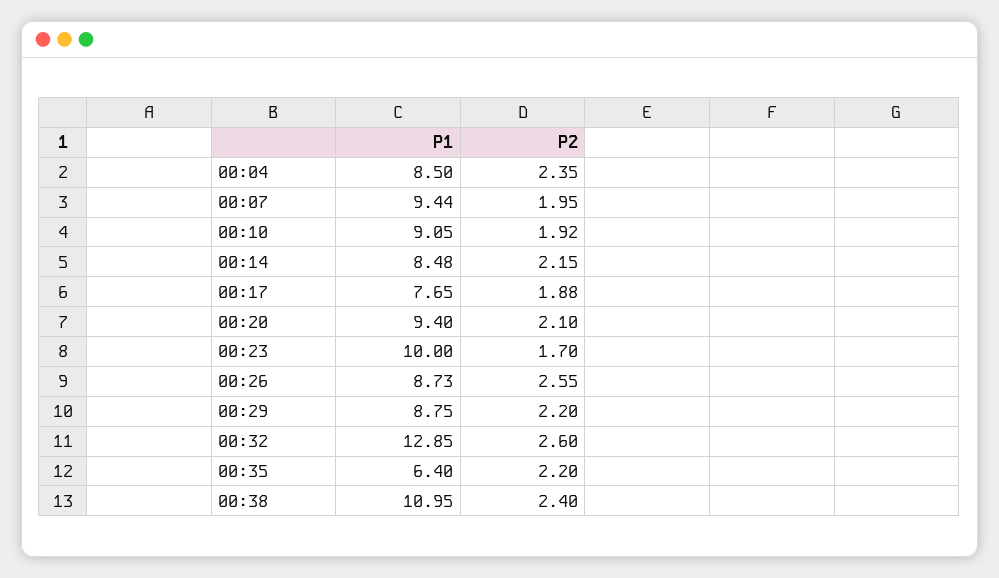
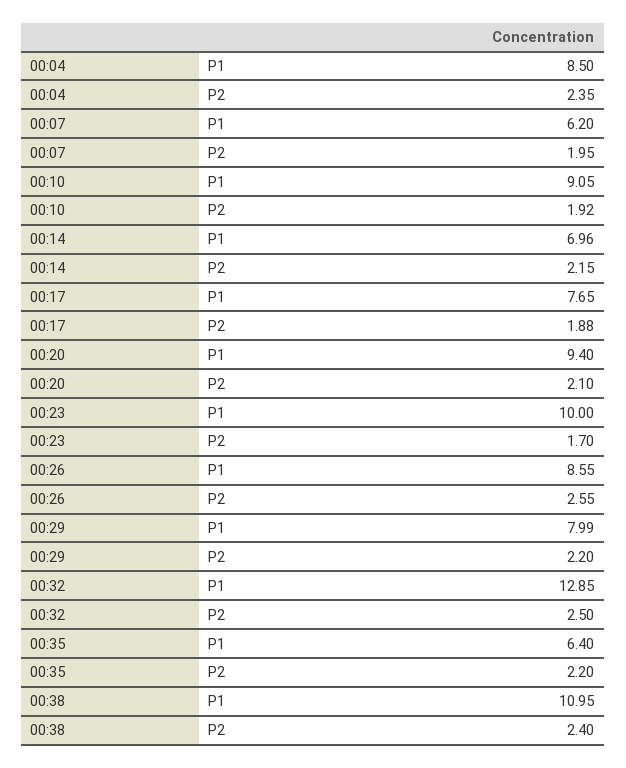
P1, 00:07: 9.44 -> 6.2
P1, 00:14: 8.48 -> 6.96
P1, 00:26: 8.73 -> 8.55
P1, 00:29: 8.75 -> 7.99
P2, 00:32: 2.6 -> 2.5

